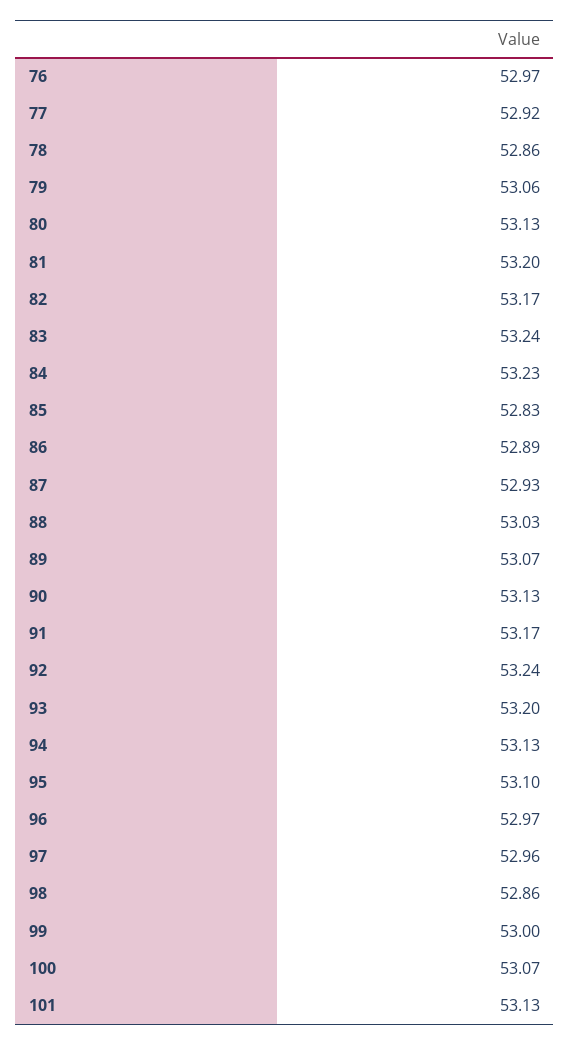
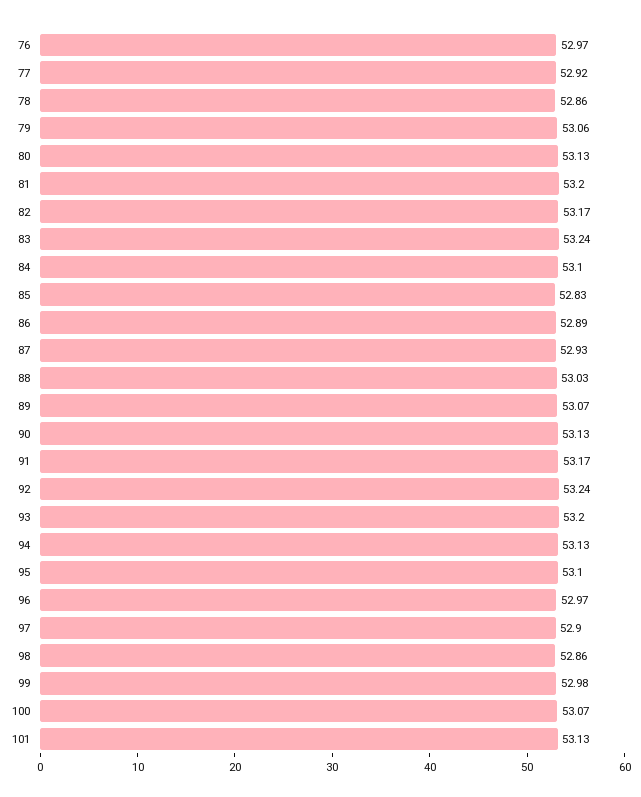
84: 53.23 -> 53.1
97: 52.96 -> 52.9
99: 53 -> 52.98

